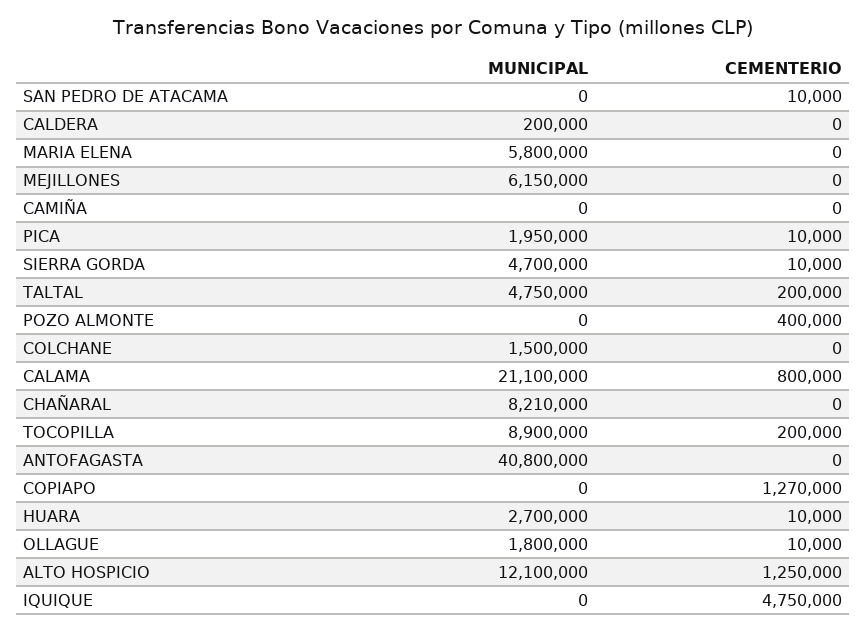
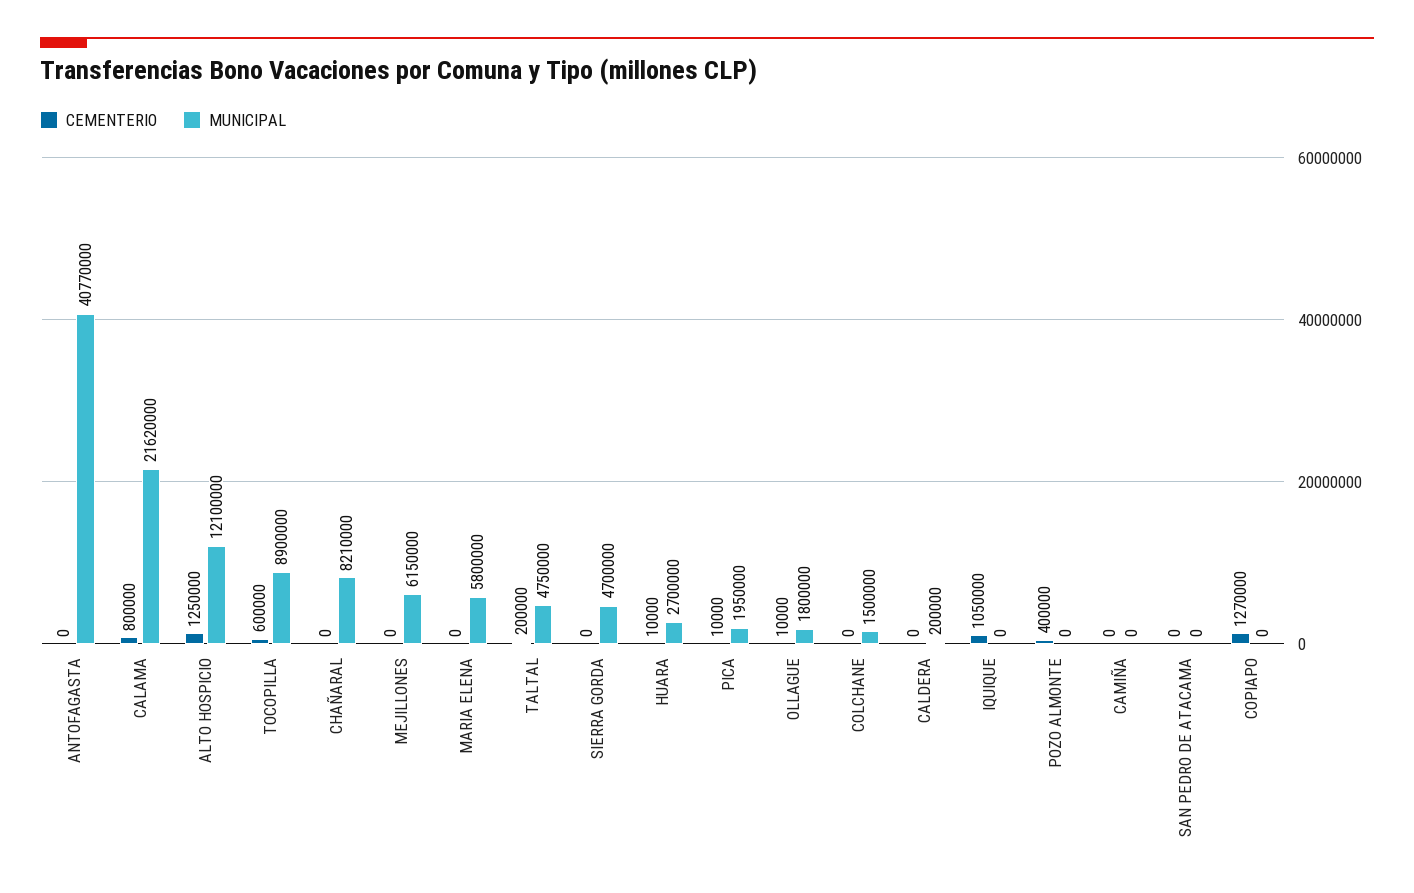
CEMENTERIO, SAN PEDRO DE ATACAMA: 10000 -> 0
CEMENTERIO, SIERRA GORDA: 10000 -> 0
MUNICIPAL, CALAMA: 21100000 -> 21620000
CEMENTERIO, TOCOPILLA: 200000 -> 600000
MUNICIPAL, ANTOFAGASTA: 40800000 -> 40770000
CEMENTERIO, IQUIQUE: 4750000 -> 1050000

